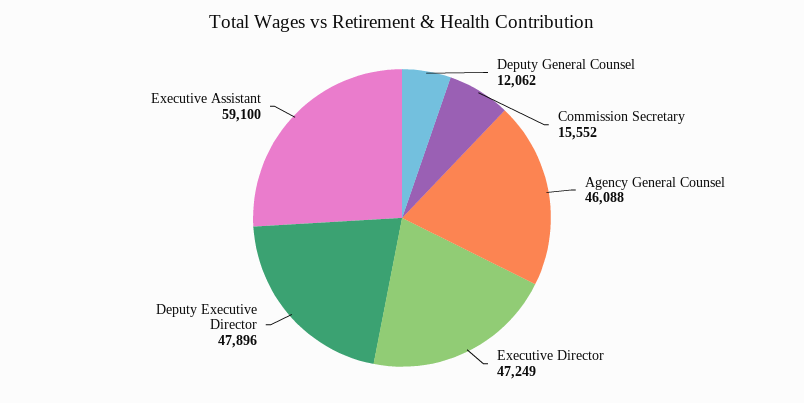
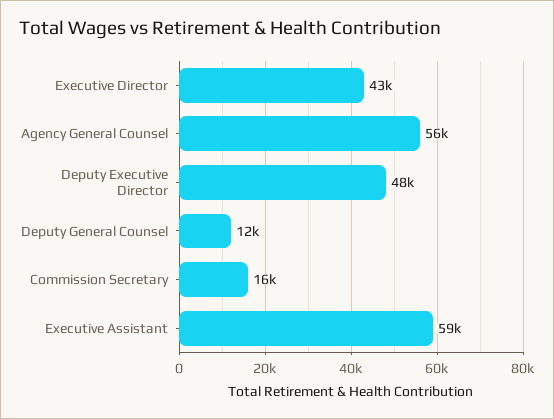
Agency General Counsel: 46088 -> 56000
Executive Director: 47249 -> 43000

